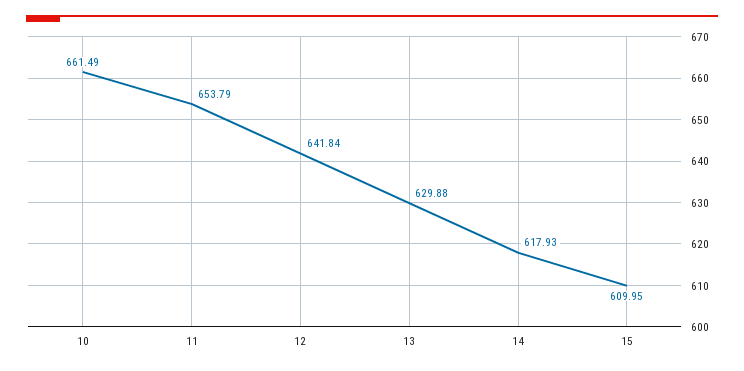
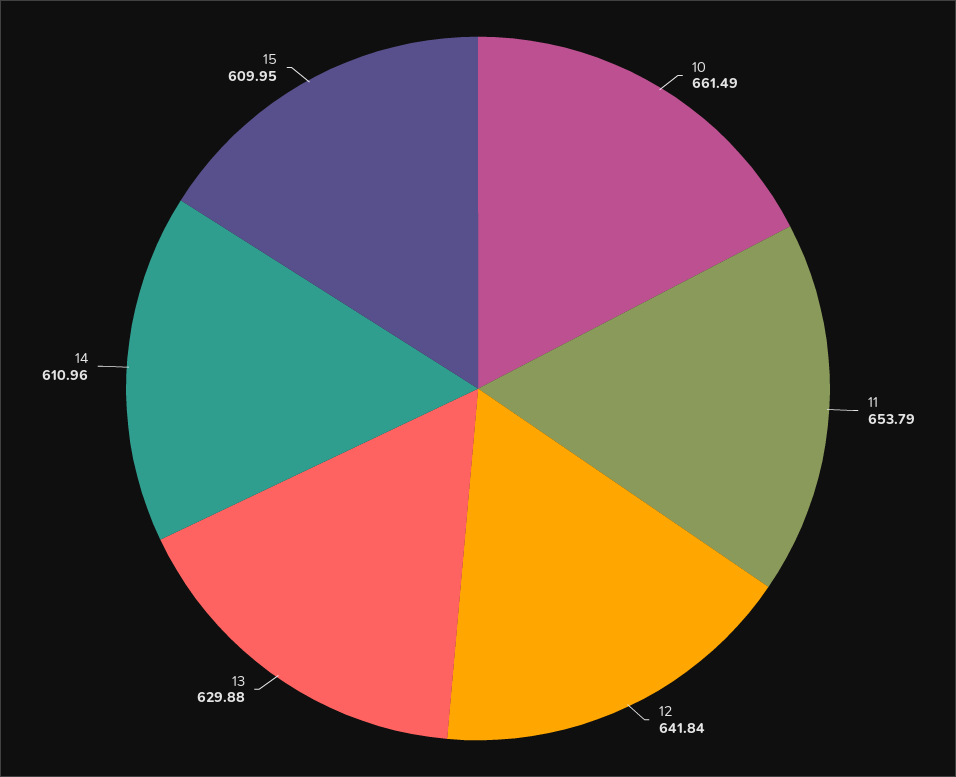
14: 617.93 -> 610.96

